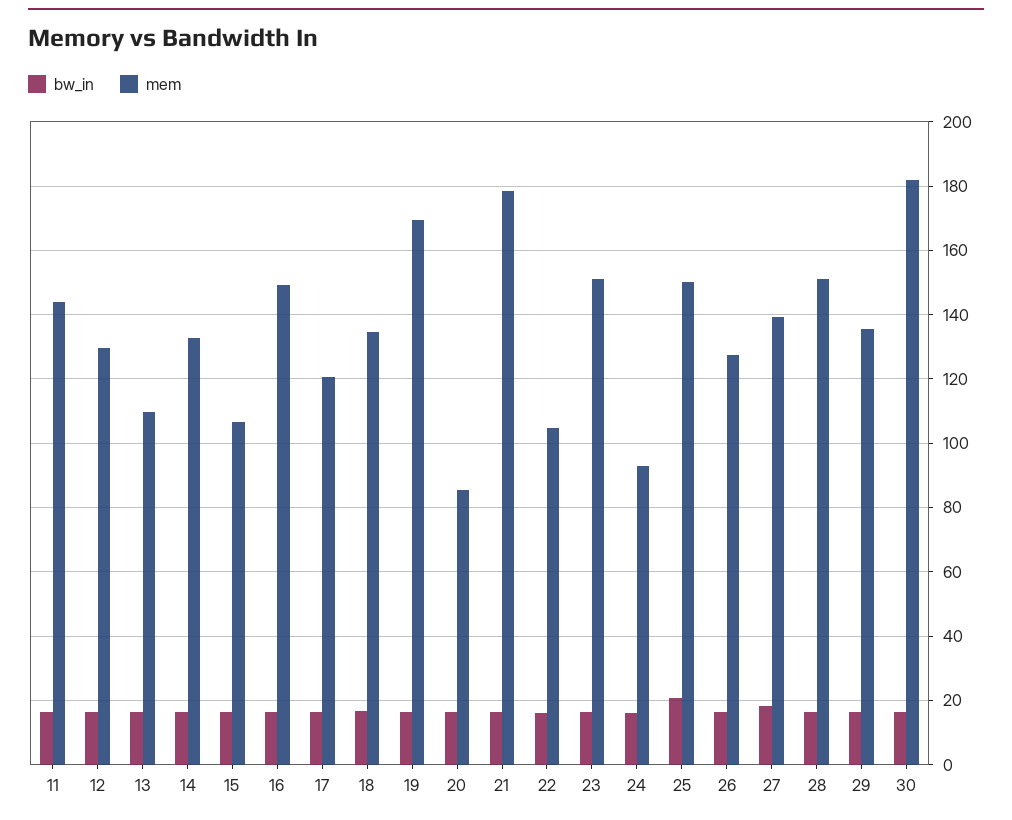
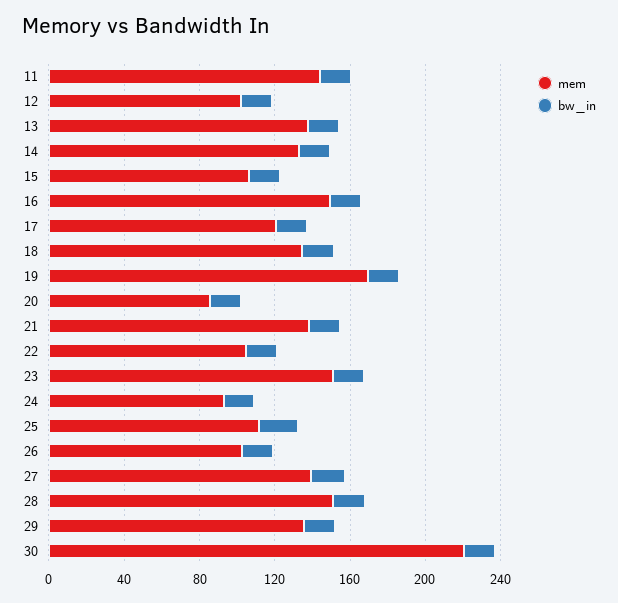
mem, 12: 130 -> 100
mem, 13: 110 -> 140
mem, 21: 178 -> 140
mem, 25: 150 -> 110
mem, 26: 128 -> 100
mem, 30: 182 -> 220

